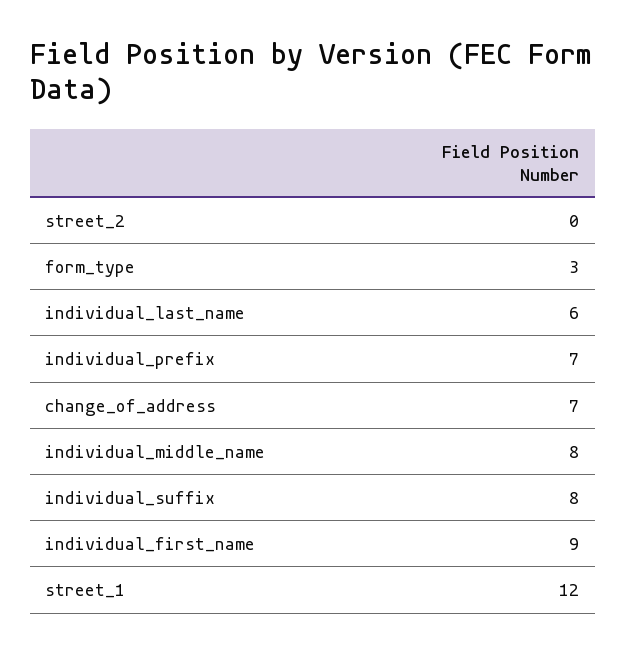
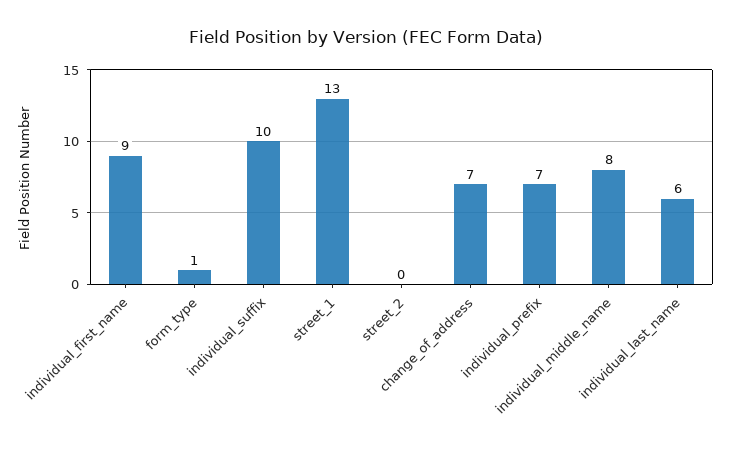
form_type: 3 -> 1
individual_suffix: 8 -> 10
street_1: 12 -> 13

